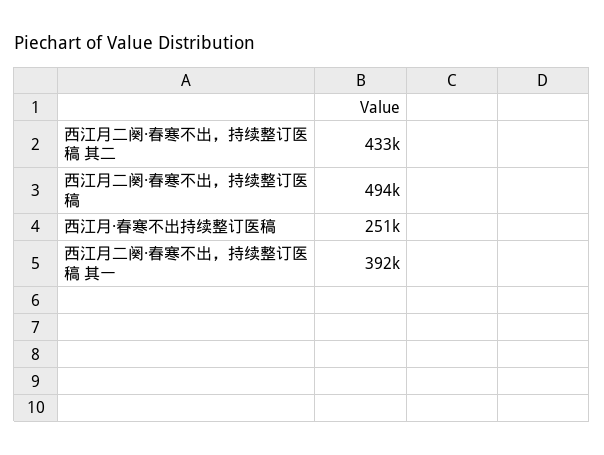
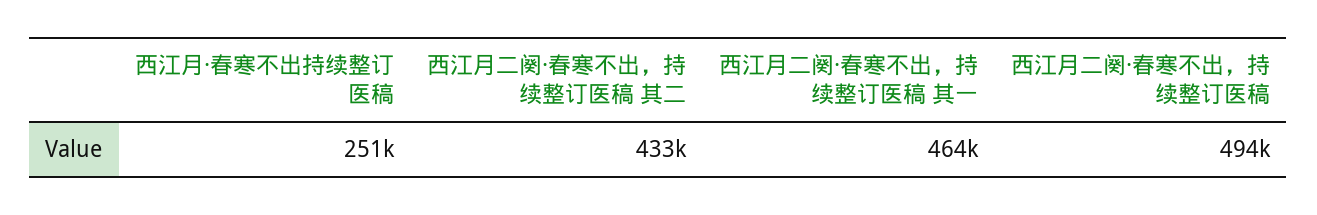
西江月二阕·春寒不出，持续整订医稿 其一: 392000 -> 464000

